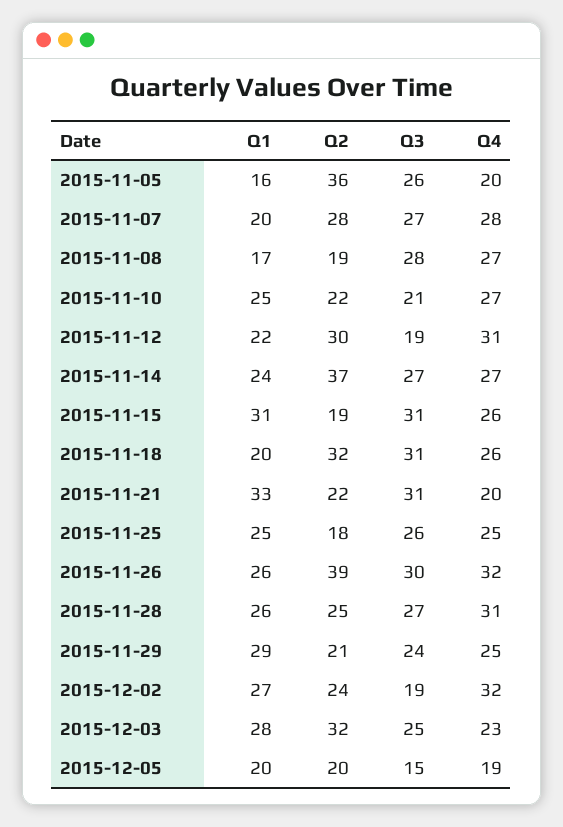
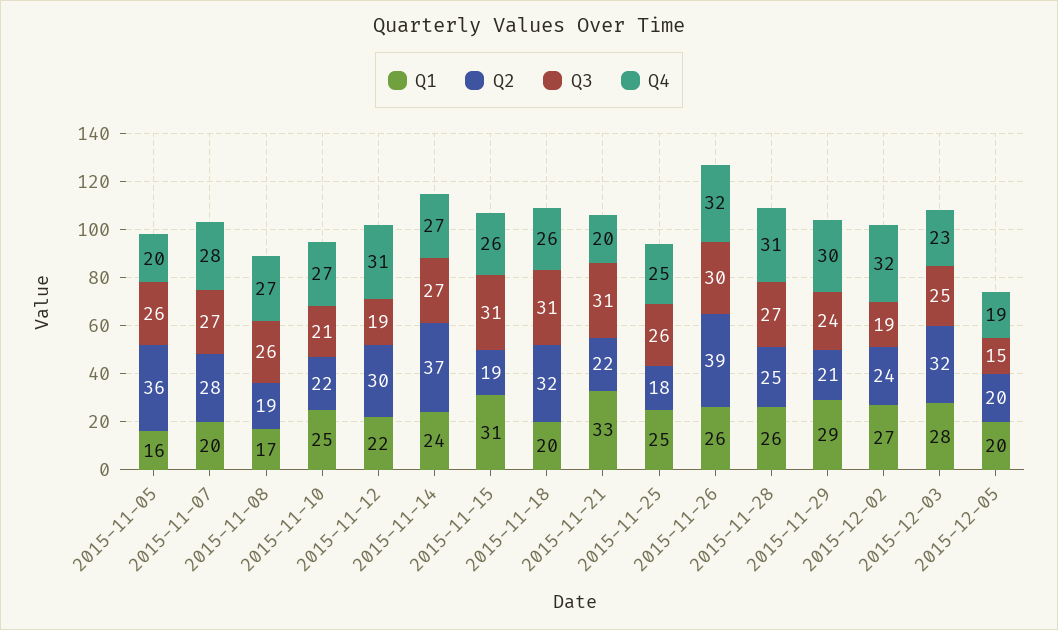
Q3, 2015-11-08: 28 -> 26
Q4, 2015-11-29: 25 -> 30

